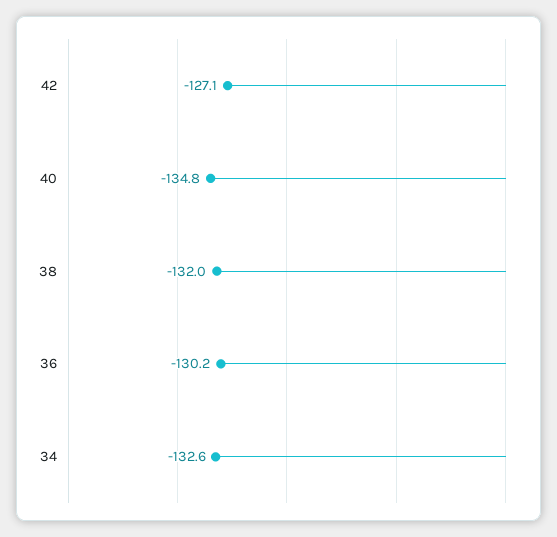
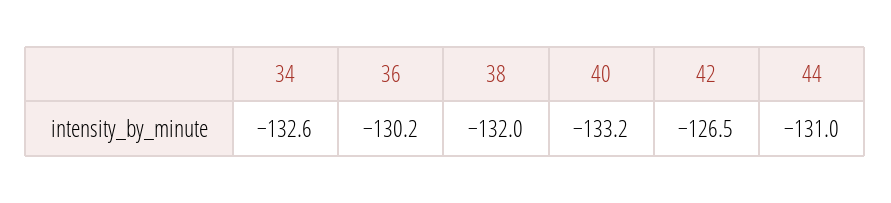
42: -127.1 -> -126.5
40: -134.8 -> -133.2
44: none -> -131

